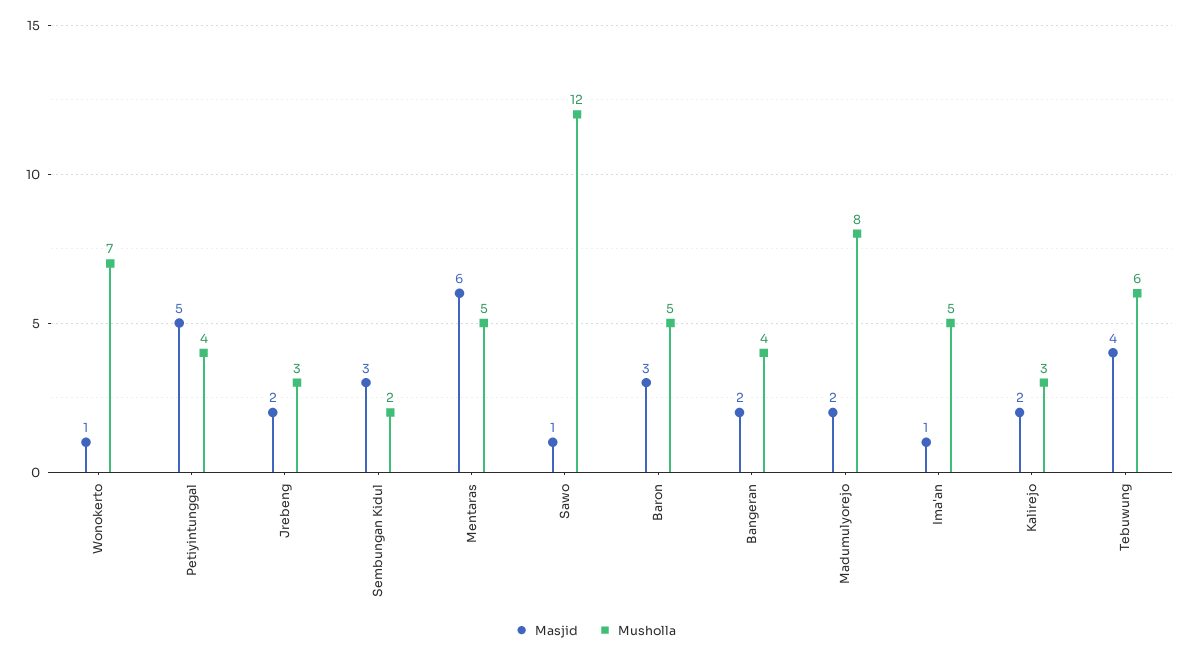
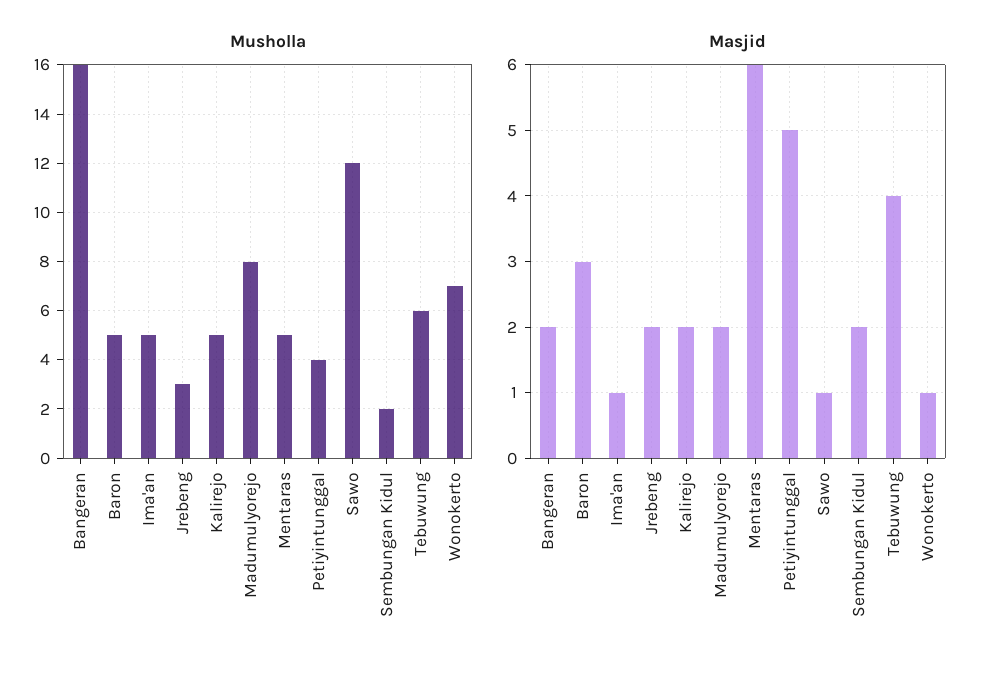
Masjid, Sembungan Kidul: 3 -> 2
Musholla, Bangeran: 4 -> 16
Musholla, Kalirejo: 3 -> 5

